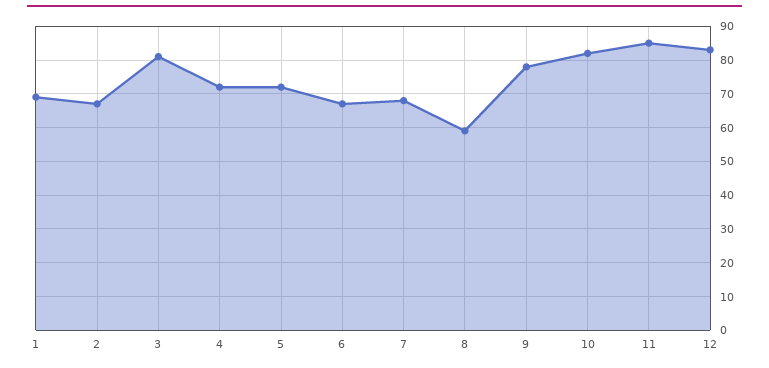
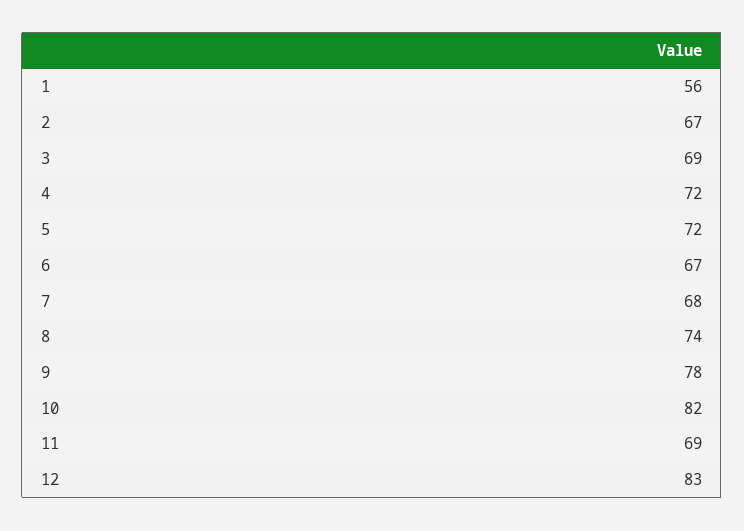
1: 70 -> 56
3: 80 -> 69
8: 60 -> 74
11: 85 -> 69

